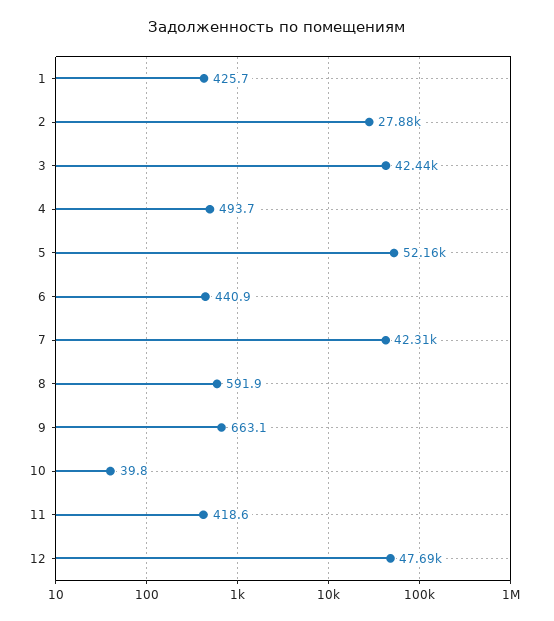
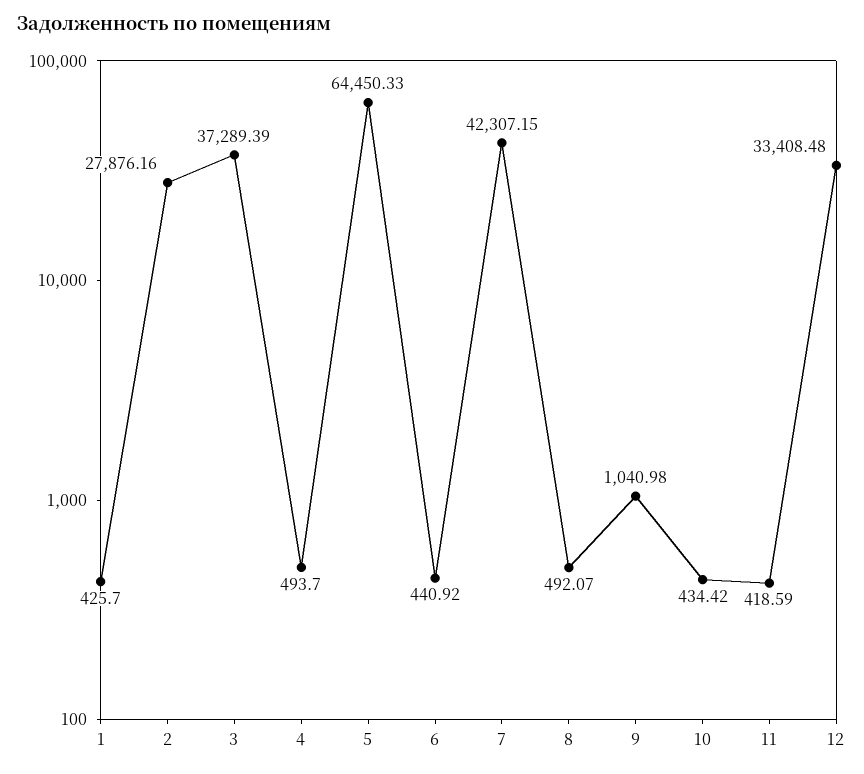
3: 42440 -> 37289.39
5: 52160 -> 64450.33
8: 591.9 -> 492.07
9: 663.1 -> 1040.98
10: 39.8 -> 434.42
12: 47690 -> 33408.48

